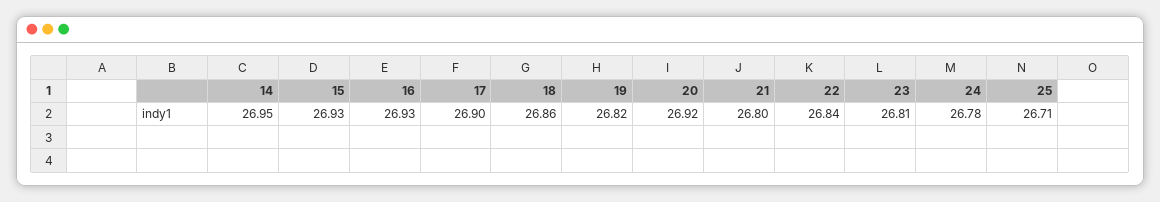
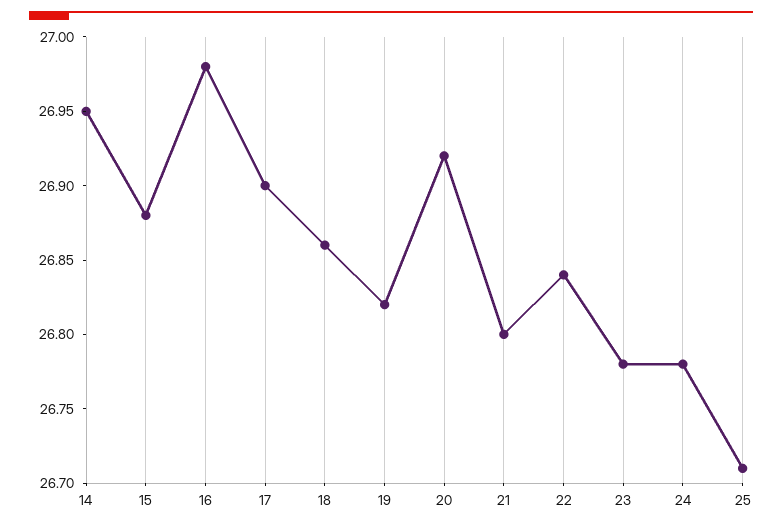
15: 26.93 -> 26.88
16: 26.93 -> 26.98
23: 26.81 -> 26.78

